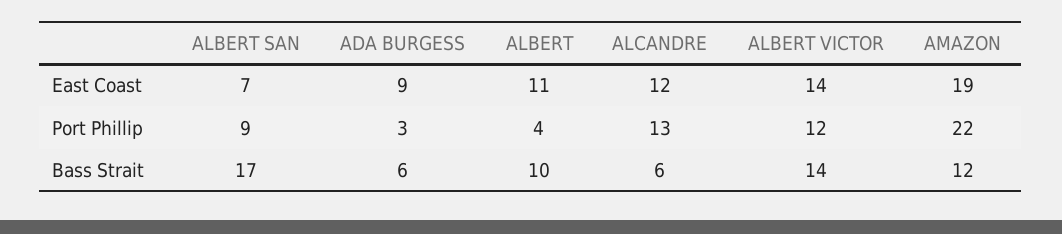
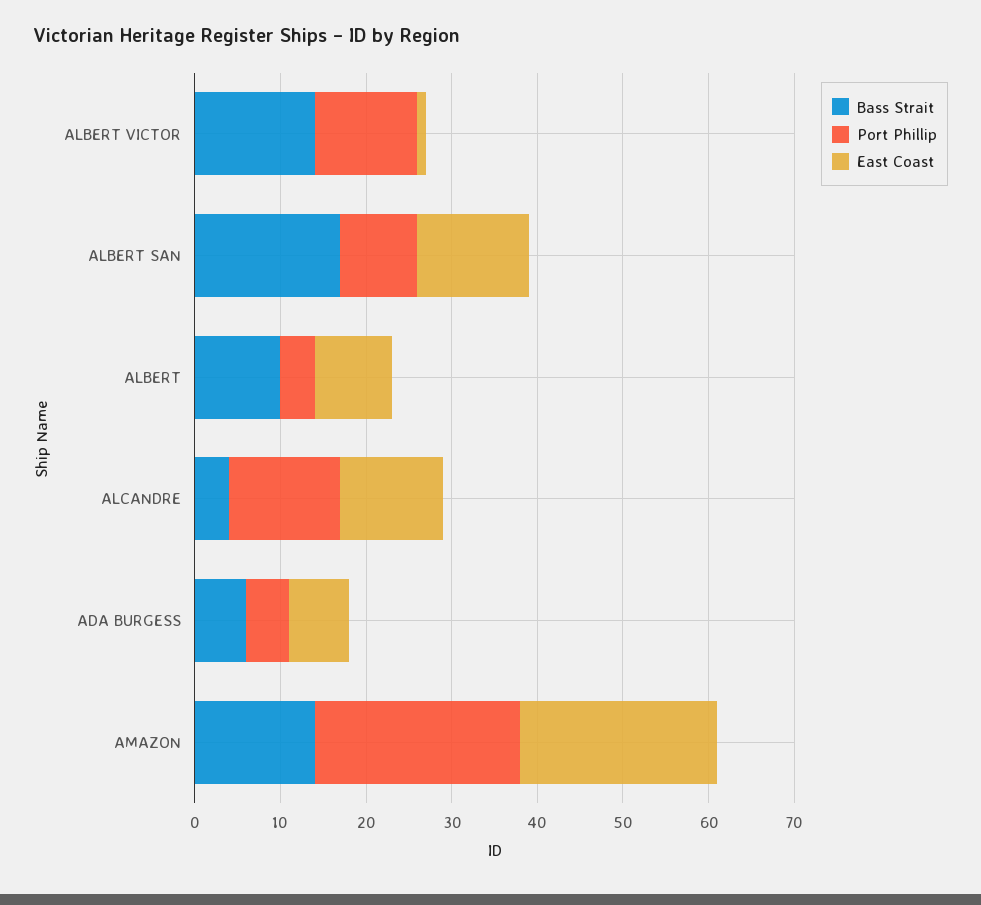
East Coast, ALBERT SAN: 7 -> 13
East Coast, ADA BURGESS: 9 -> 7
East Coast, ALBERT: 11 -> 9
East Coast, ALBERT VICTOR: 14 -> 1
East Coast, AMAZON: 19 -> 23
Port Phillip, ADA BURGESS: 3 -> 5
Port Phillip, AMAZON: 22 -> 24
Bass Strait, ALCANDRE: 6 -> 4
Bass Strait, AMAZON: 12 -> 14

